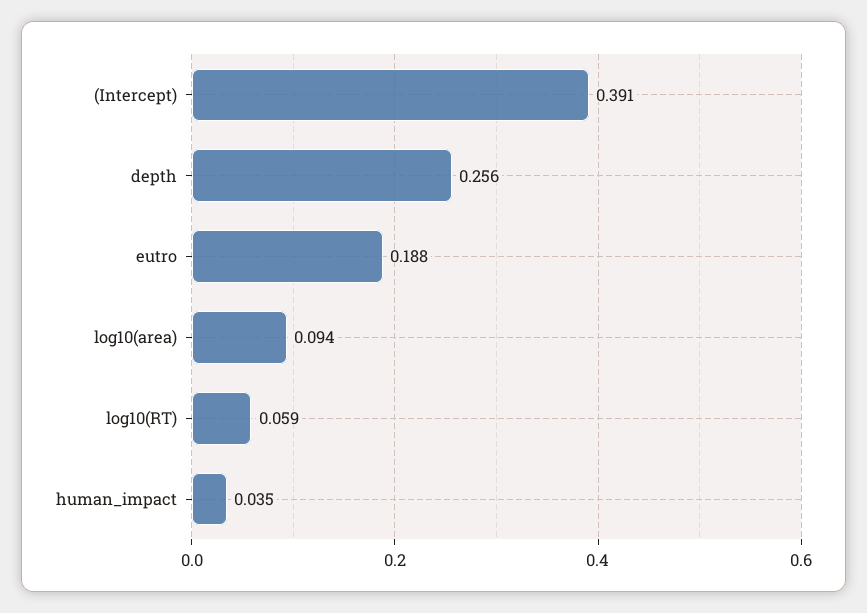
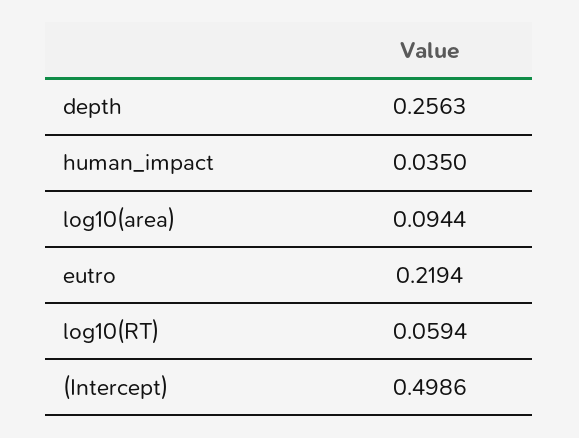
(Intercept): 0.391 -> 0.4986
eutro: 0.188 -> 0.2194

